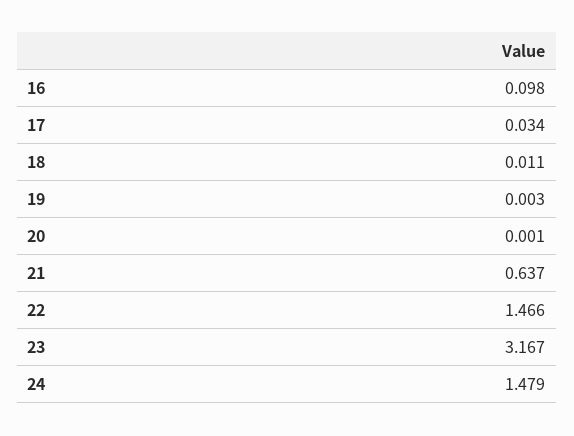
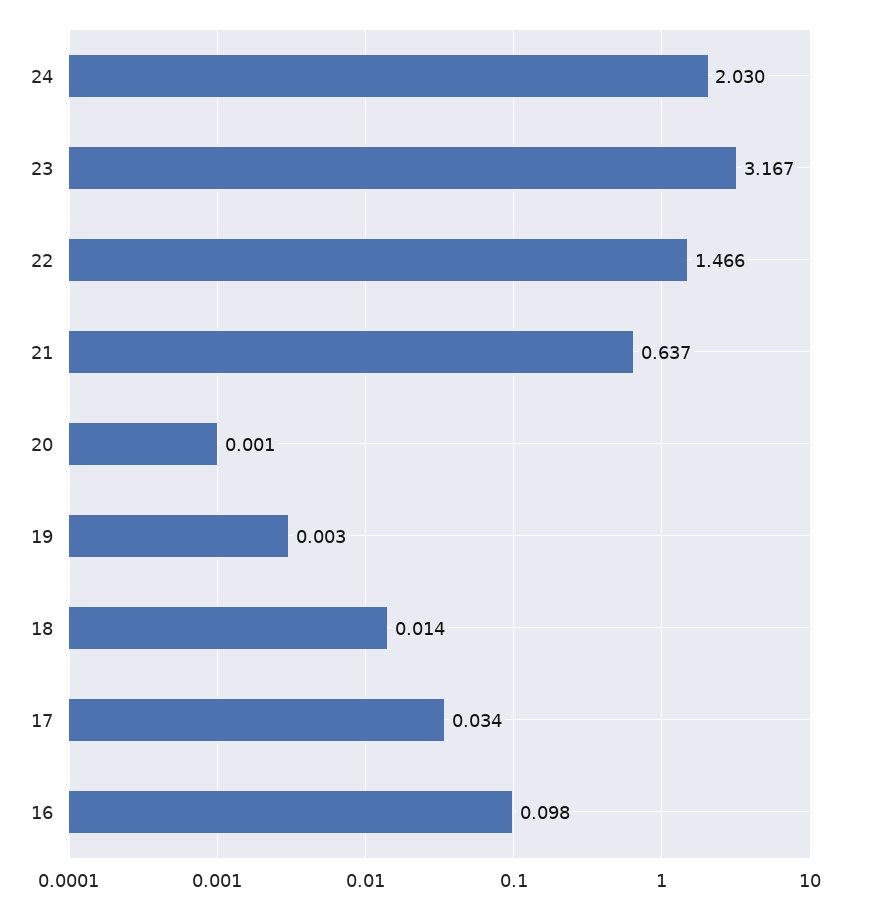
18: 0.011 -> 0.014
24: 1.479 -> 2.03

